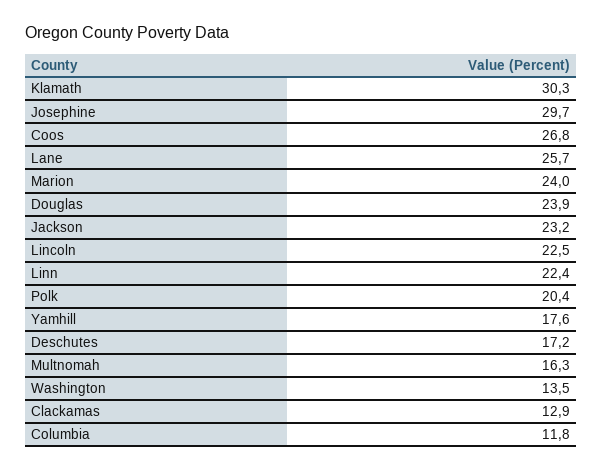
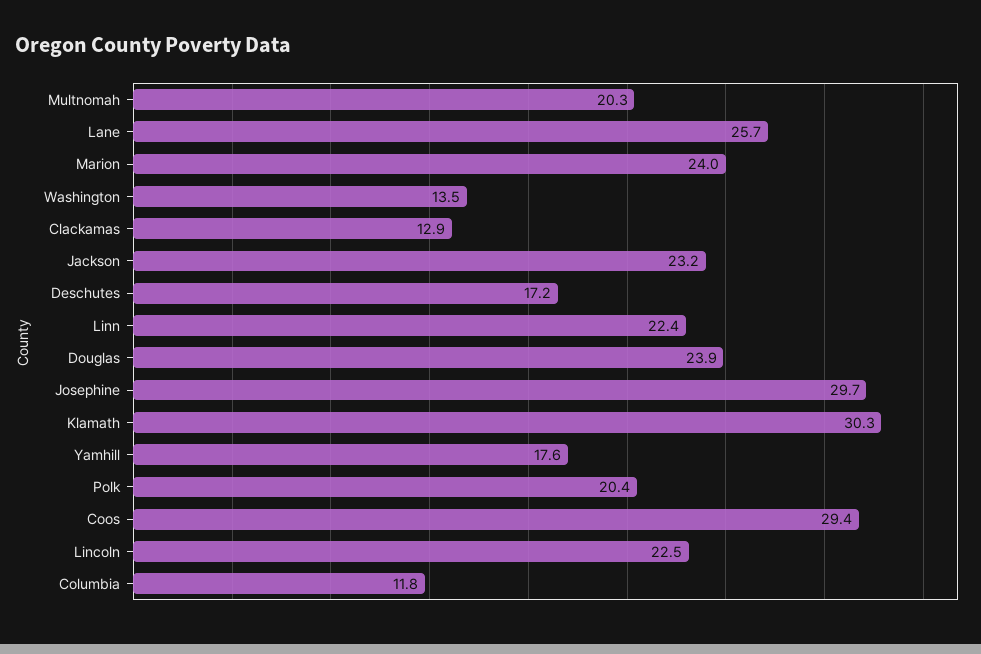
Coos: 26.8 -> 29.4
Multnomah: 16.3 -> 20.3

